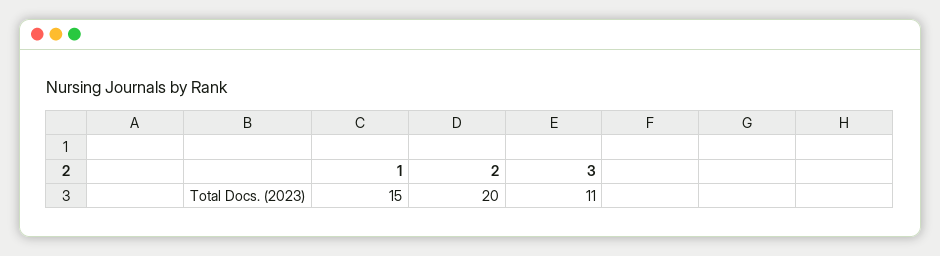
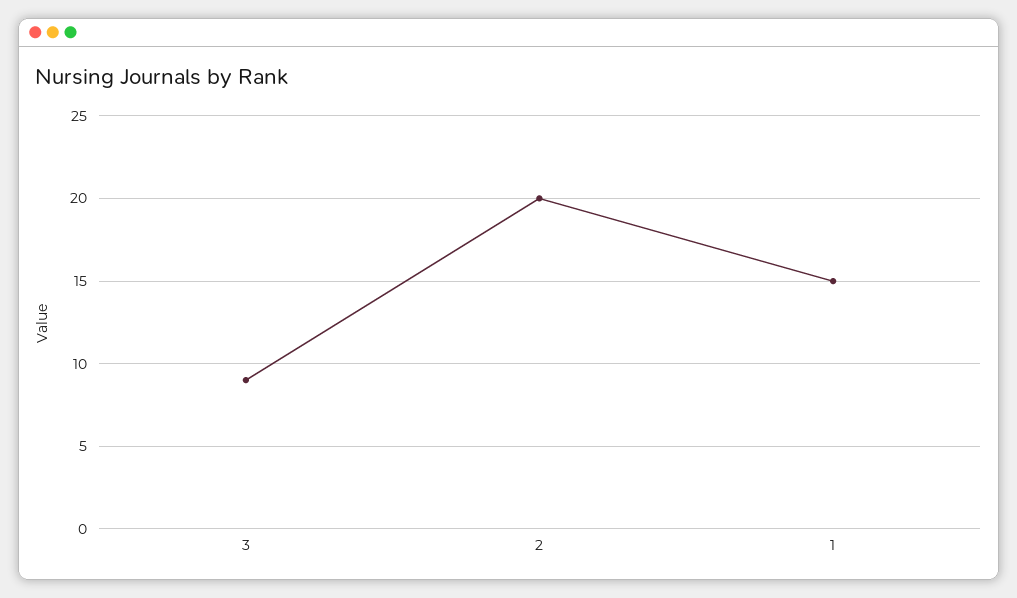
3: 11 -> 9

